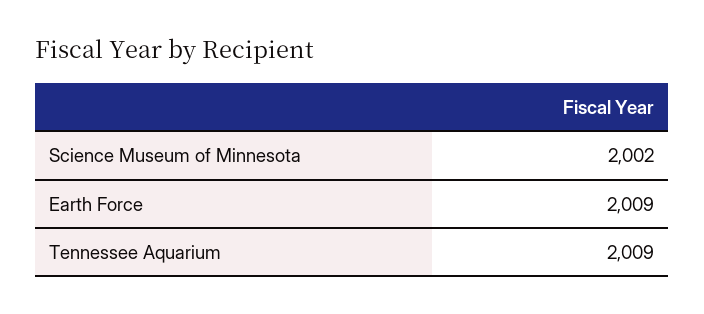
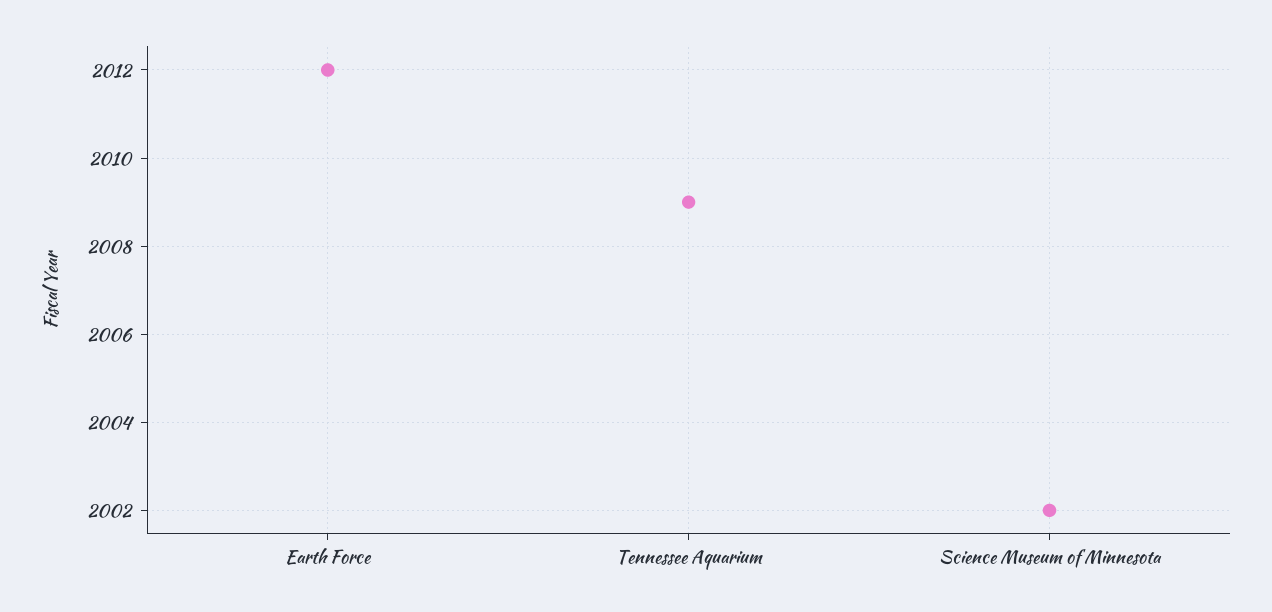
Earth Force: 2009 -> 2012

